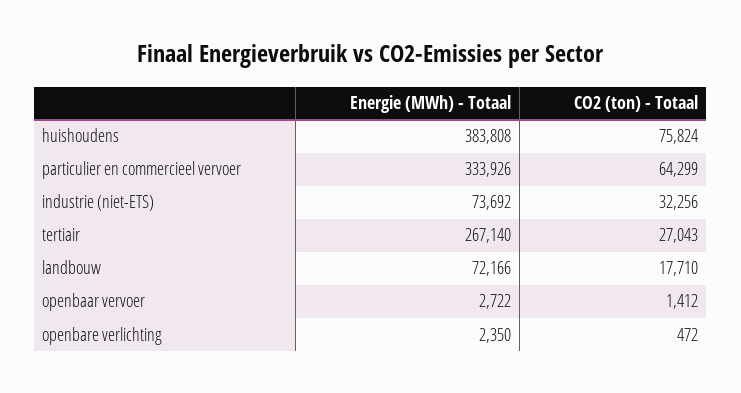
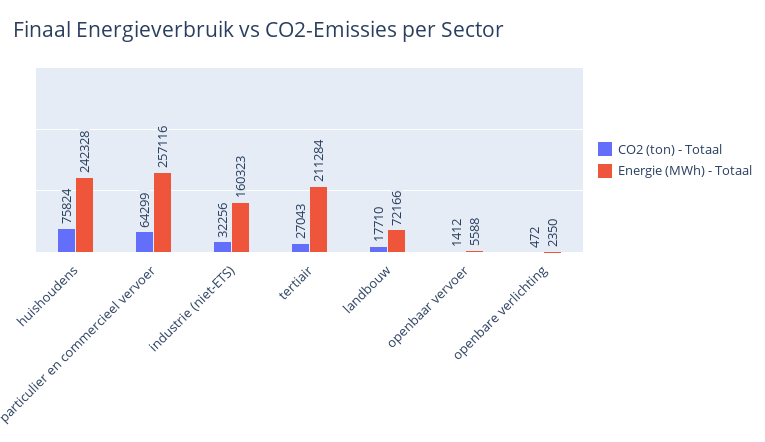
Energie (MWh) - Totaal, huishoudens: 383808 -> 242328
Energie (MWh) - Totaal, particulier en commercieel vervoer: 333926 -> 257116
Energie (MWh) - Totaal, industrie (niet-ETS): 73692 -> 160323
Energie (MWh) - Totaal, tertiair: 267140 -> 211284
Energie (MWh) - Totaal, openbaar vervoer: 2722 -> 5588

